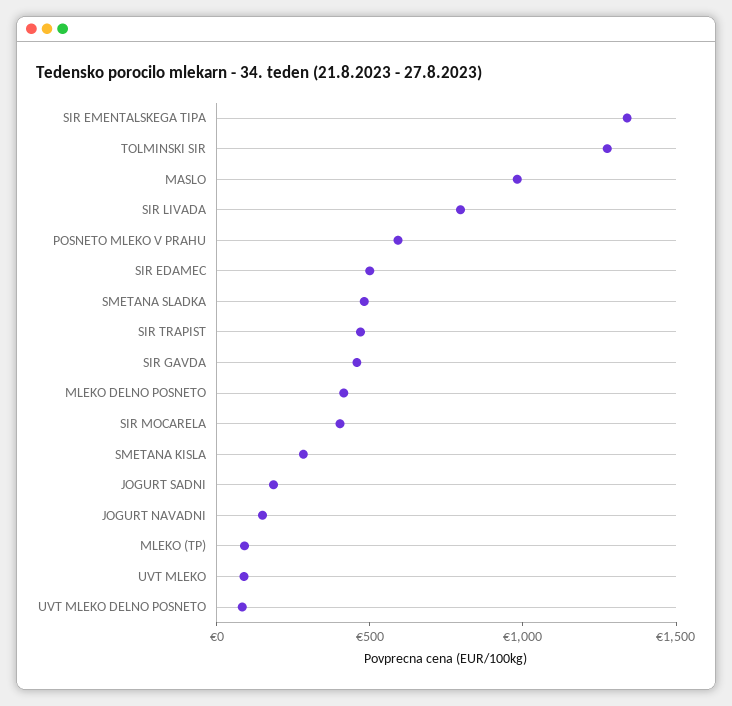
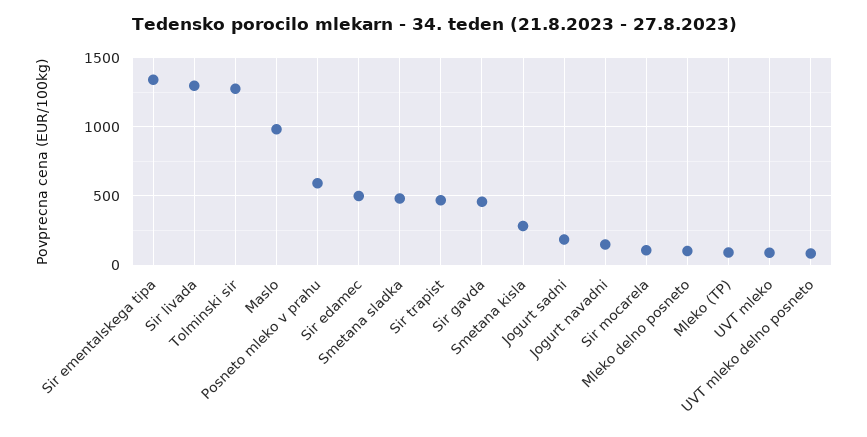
SIR LIVADA: 800 -> 1300
MLEKO DELNO POSNETO: 400 -> 100
SIR MOCARELA: 400 -> 100

